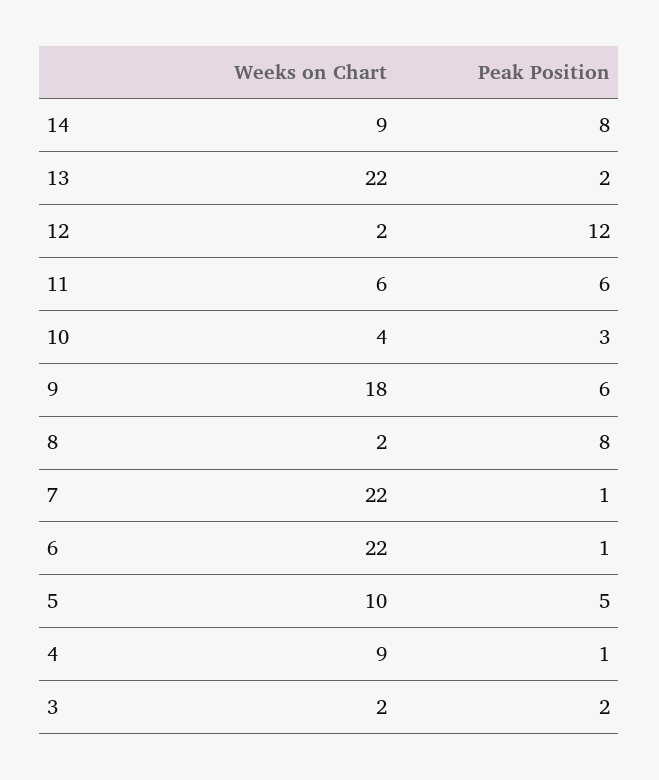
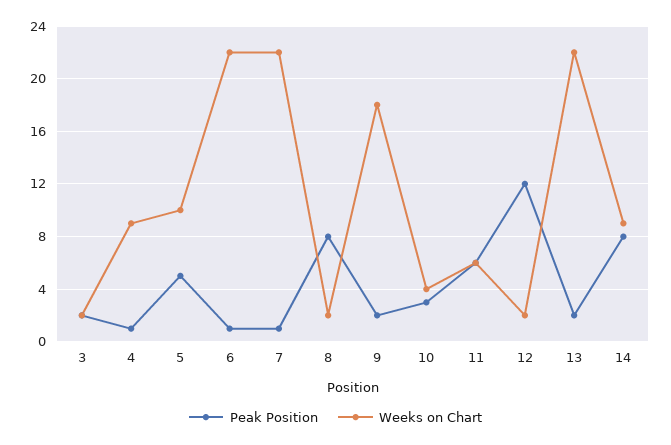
Peak Position, 9: 6 -> 2

